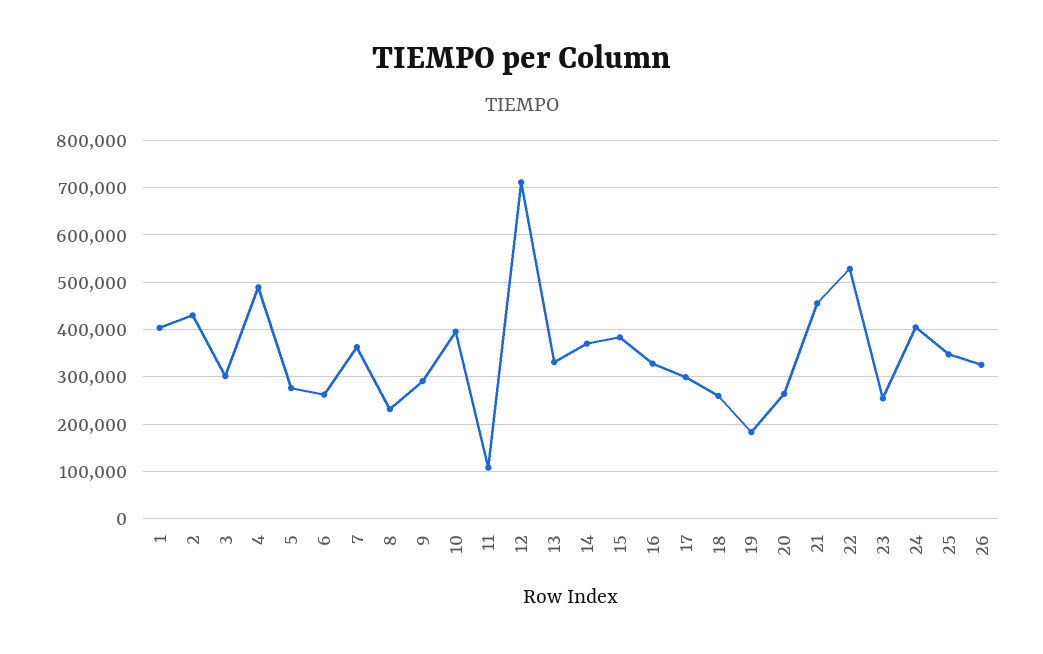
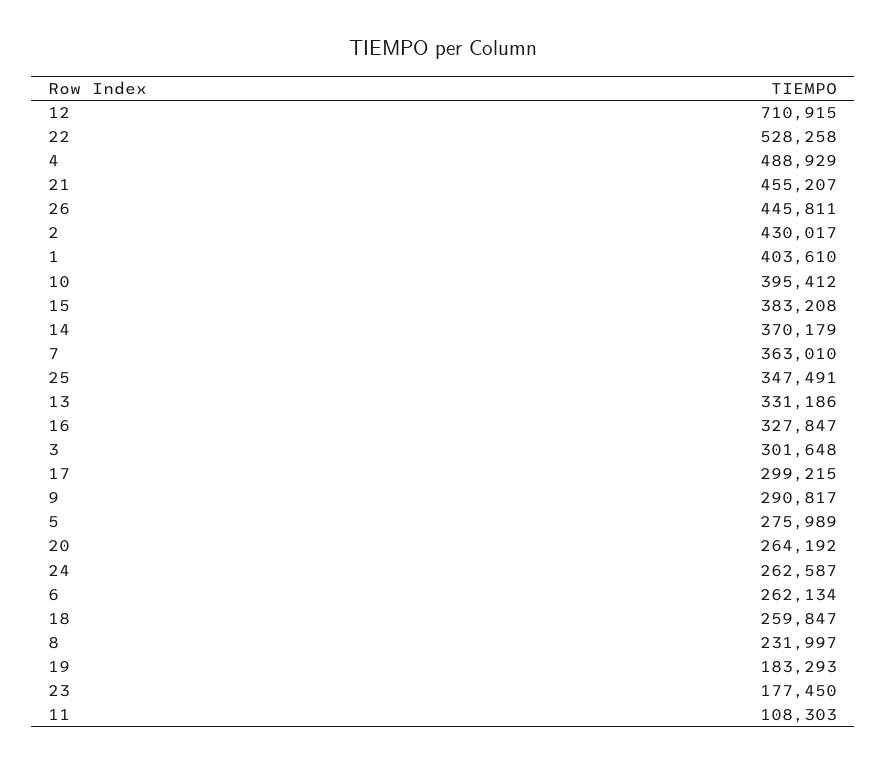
23: 260000 -> 177450
24: 400000 -> 262587
26: 320000 -> 445811

